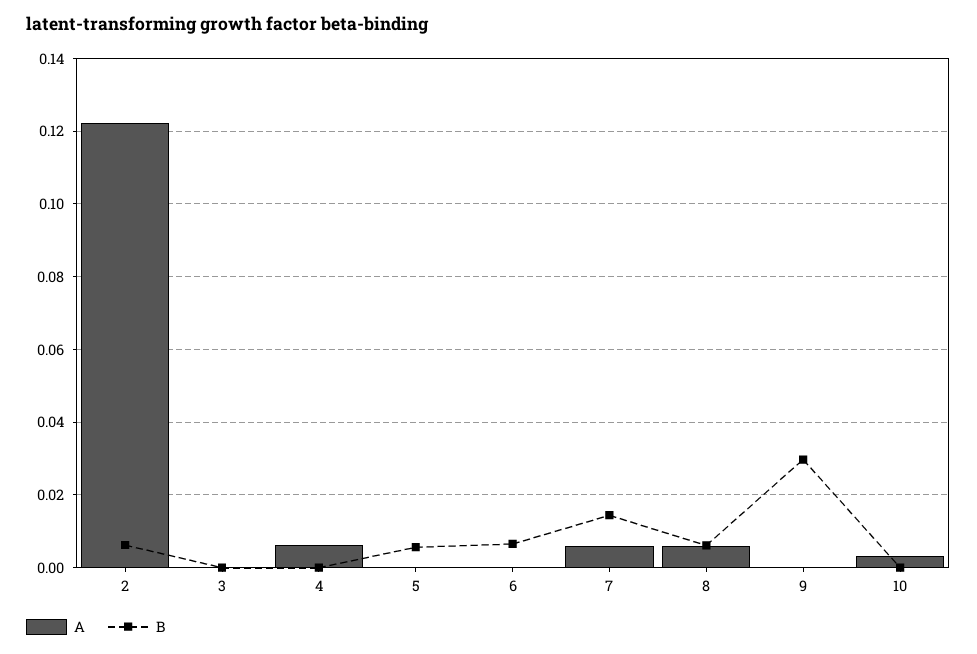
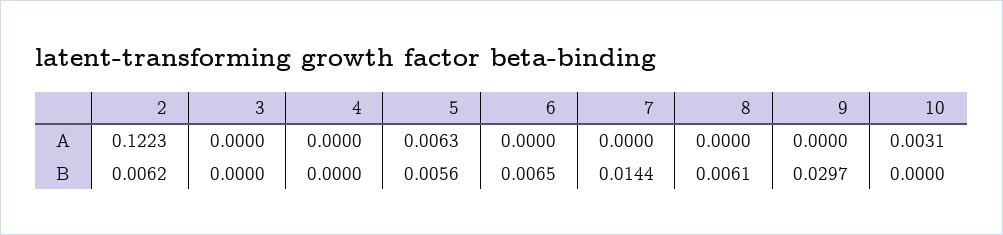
A, 4: 0.006 -> 0
A, 5: 0 -> 0.0063
A, 7: 0.006 -> 0
A, 8: 0.006 -> 0

